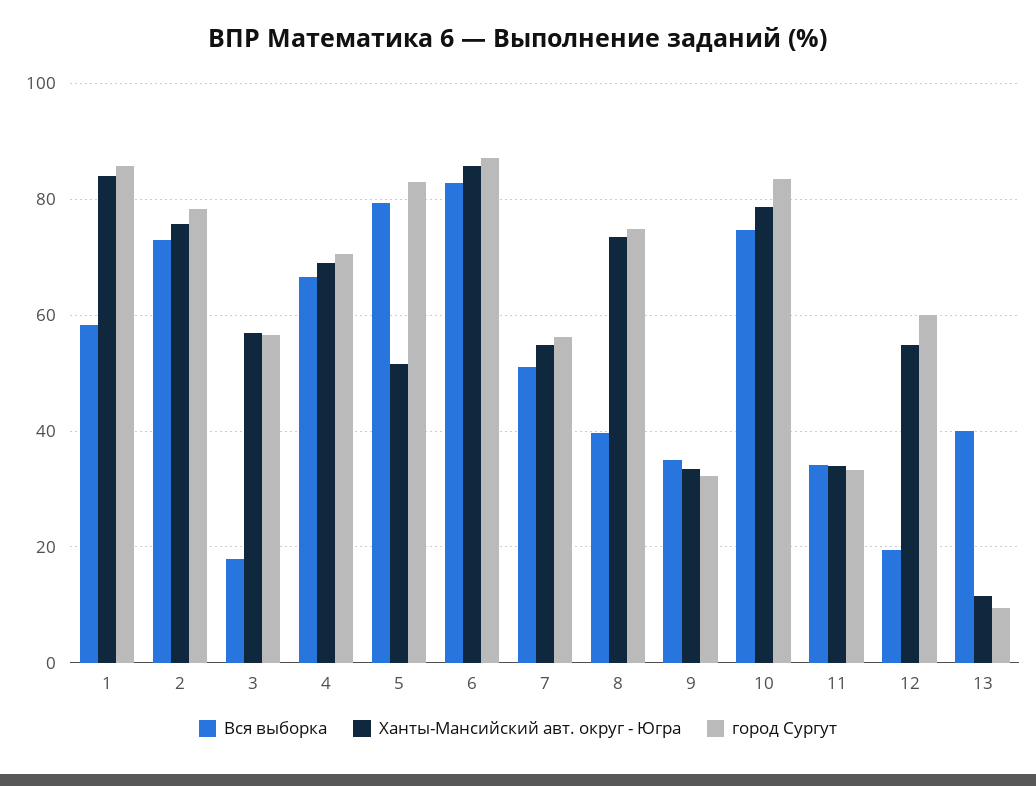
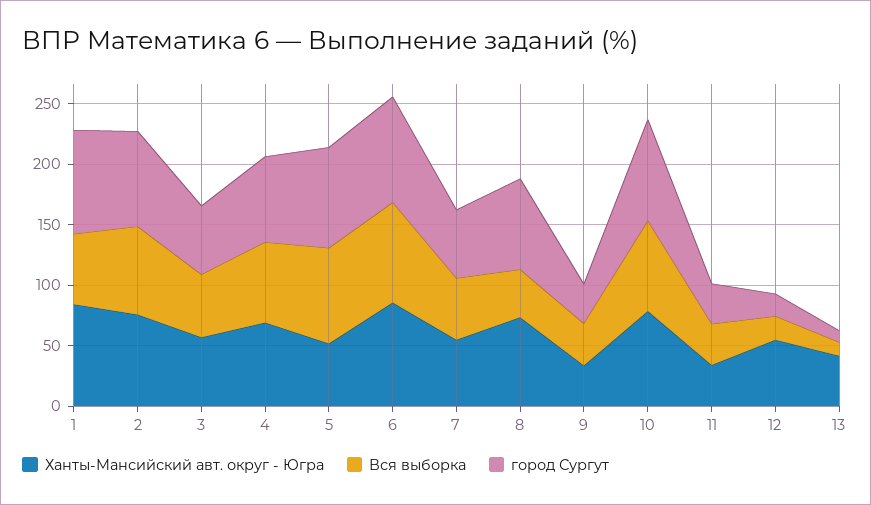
Вся выборка, 3: 18 -> 50
город Сургут, 12: 60 -> 20
Вся выборка, 13: 40 -> 10
Ханты-Мансийский авт. округ - Югра, 13: 12 -> 40

